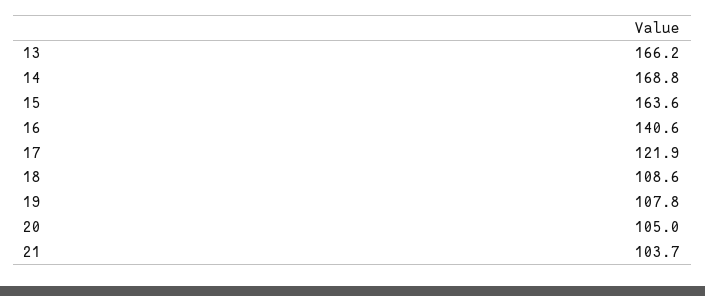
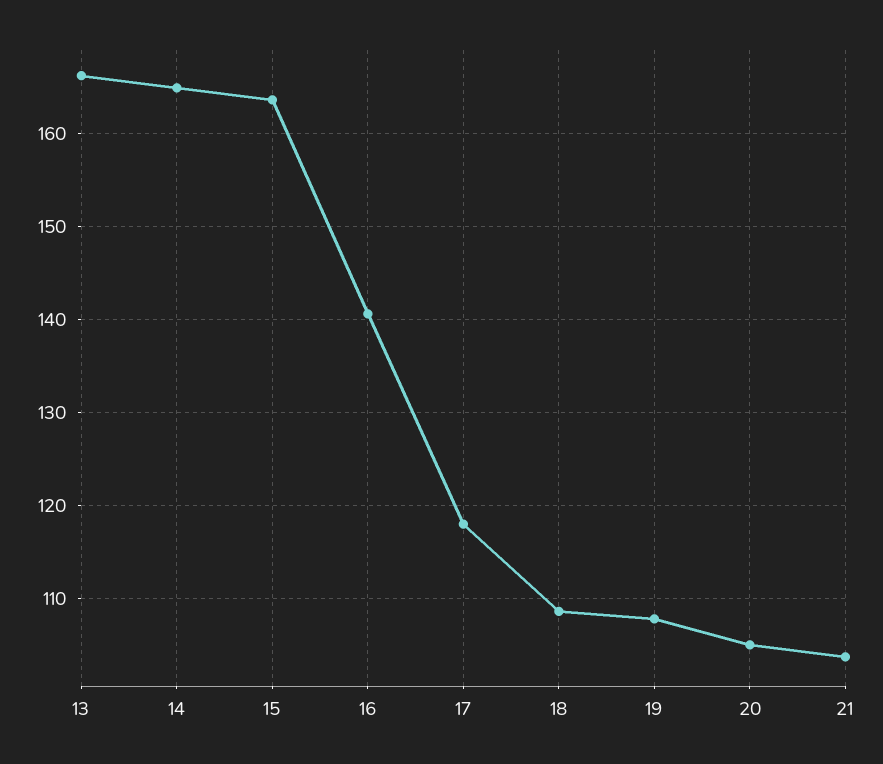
14: 168.8 -> 165
17: 121.9 -> 118

